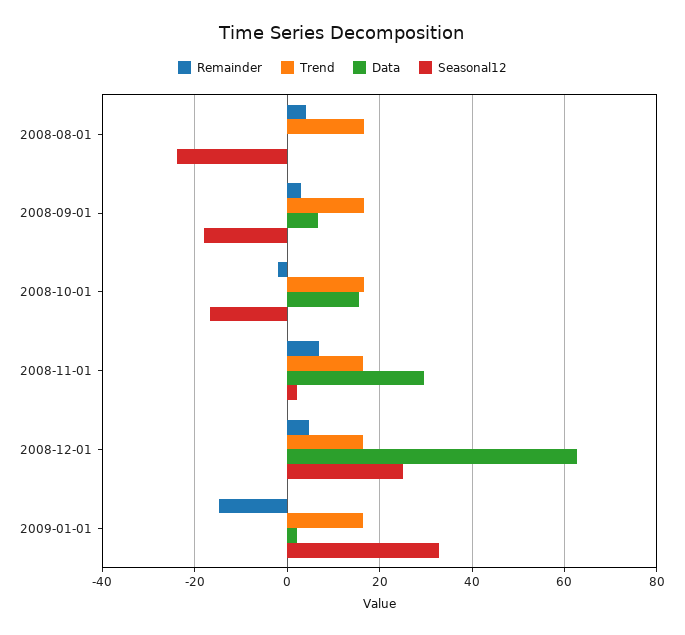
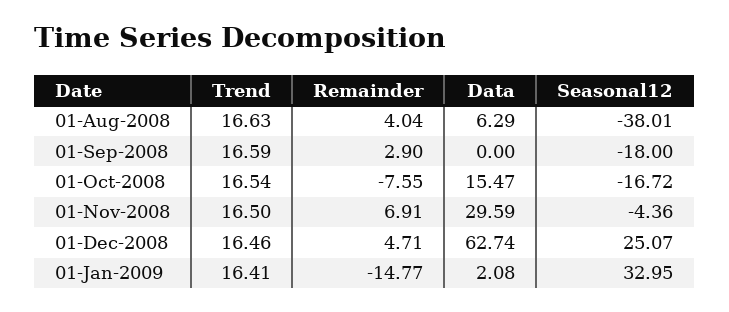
Data, 2008-08-01: 0 -> 6.29
Seasonal12, 2008-08-01: -24 -> -38.01
Data, 2008-09-01: 6 -> 0
Remainder, 2008-10-01: -2 -> -7.55
Seasonal12, 2008-11-01: 2 -> -4.36

